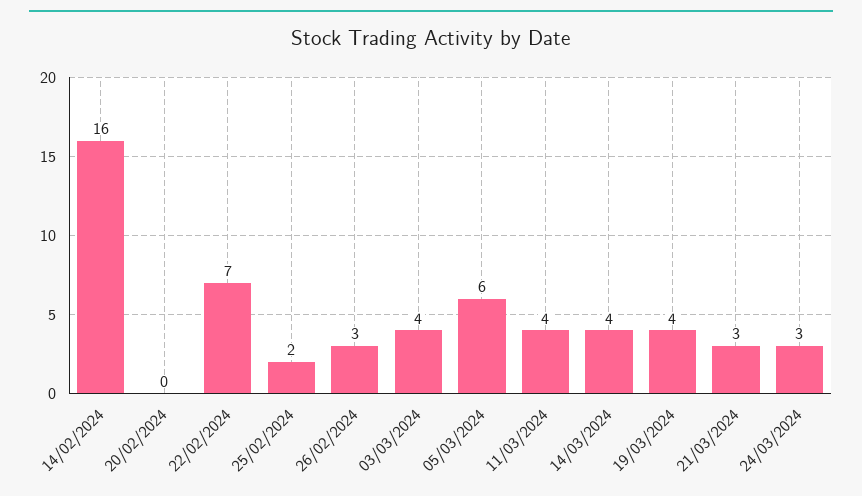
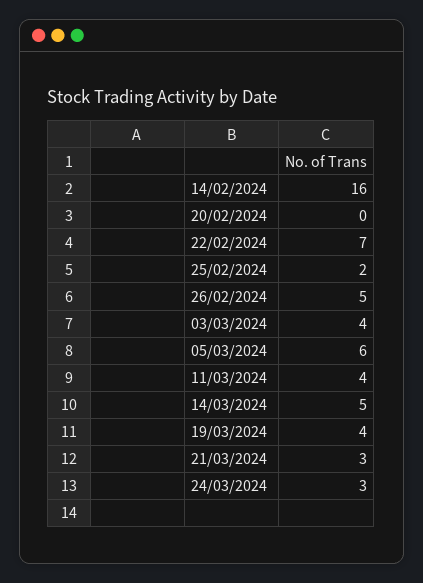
26/02/2024: 3 -> 5
14/03/2024: 4 -> 5

